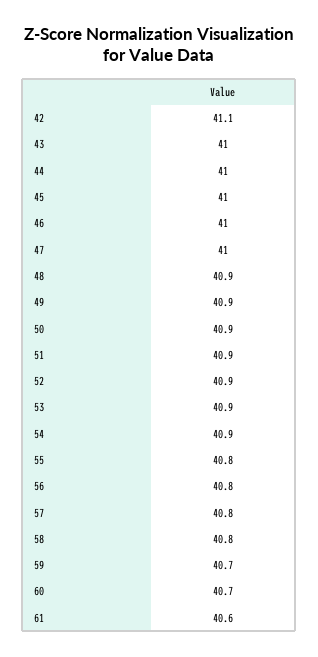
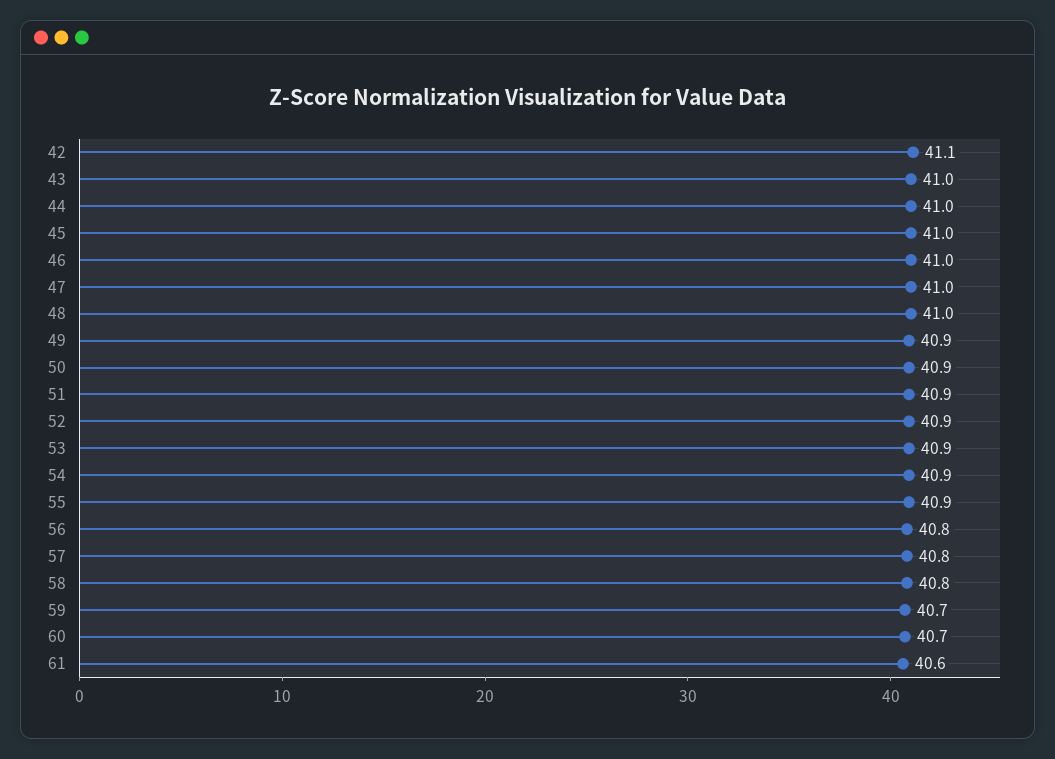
48: 40.9 -> 41
55: 40.8 -> 40.9

